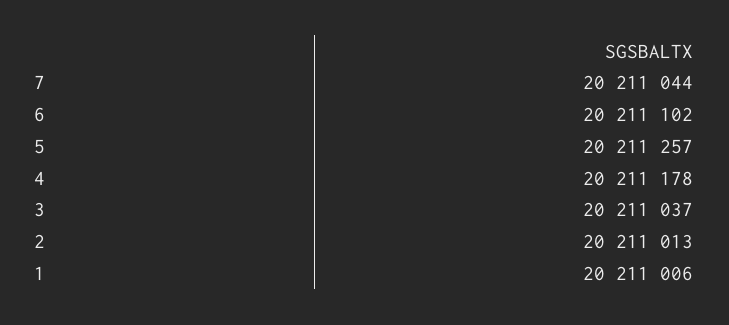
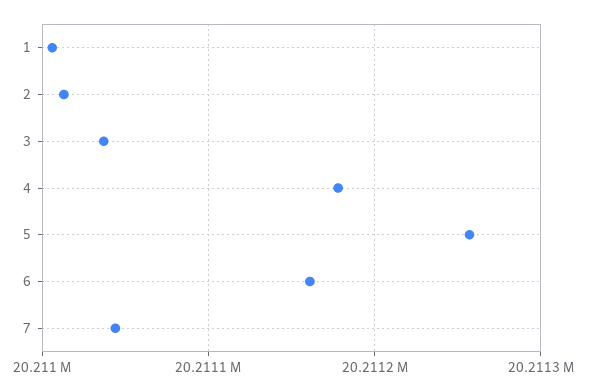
6: 20211102 -> 20211160

